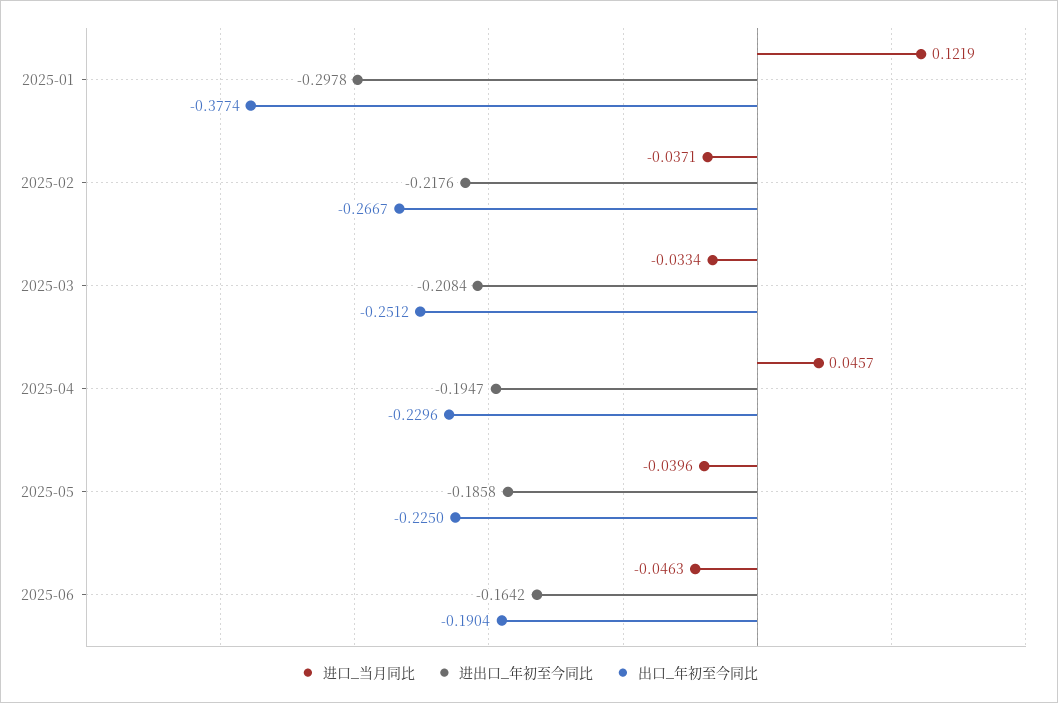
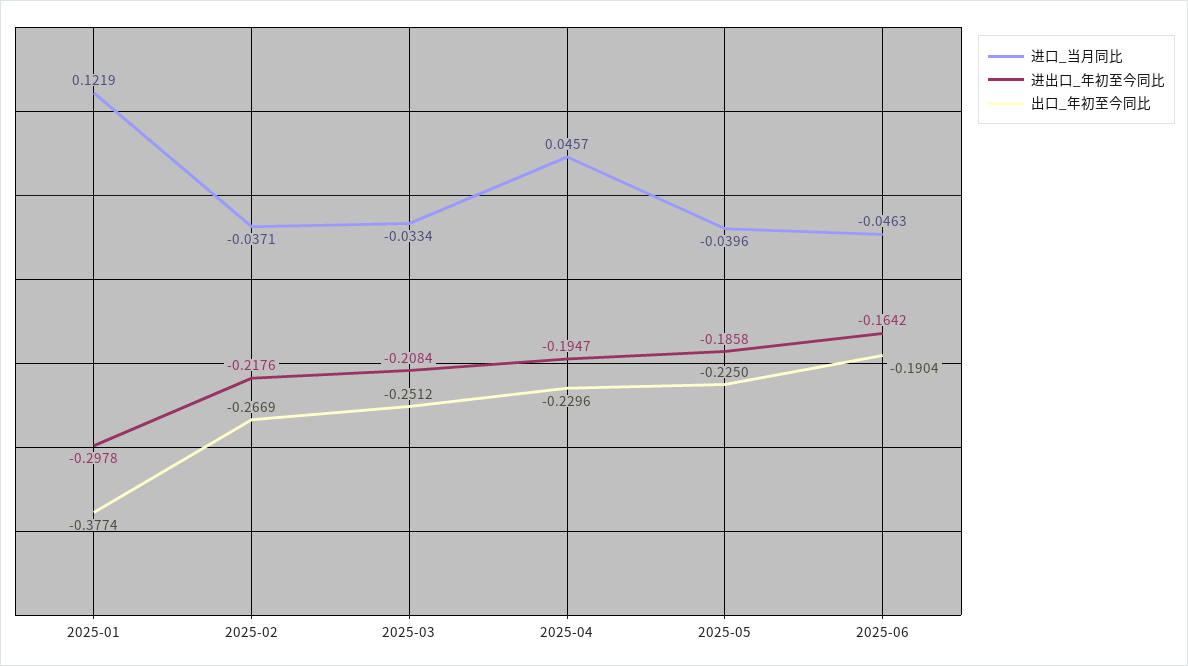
出口_年初至今同比, 2025-02: -0.2667 -> -0.2669

